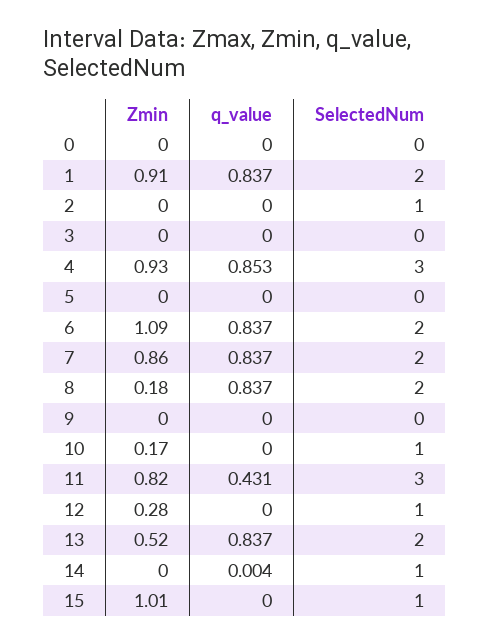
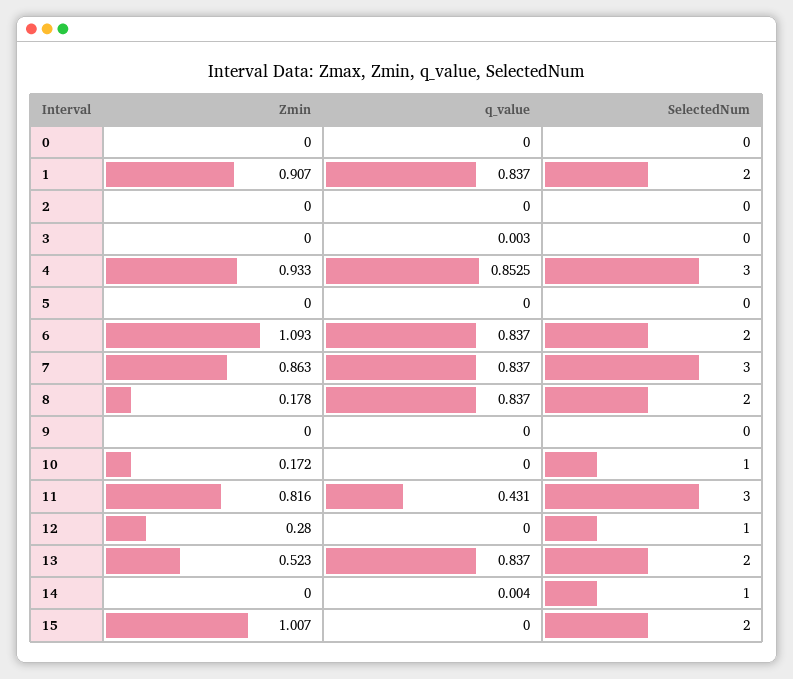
SelectedNum, 2: 1 -> 0
q_value, 3: 0 -> 0.003
SelectedNum, 7: 2 -> 3
SelectedNum, 15: 1 -> 2

